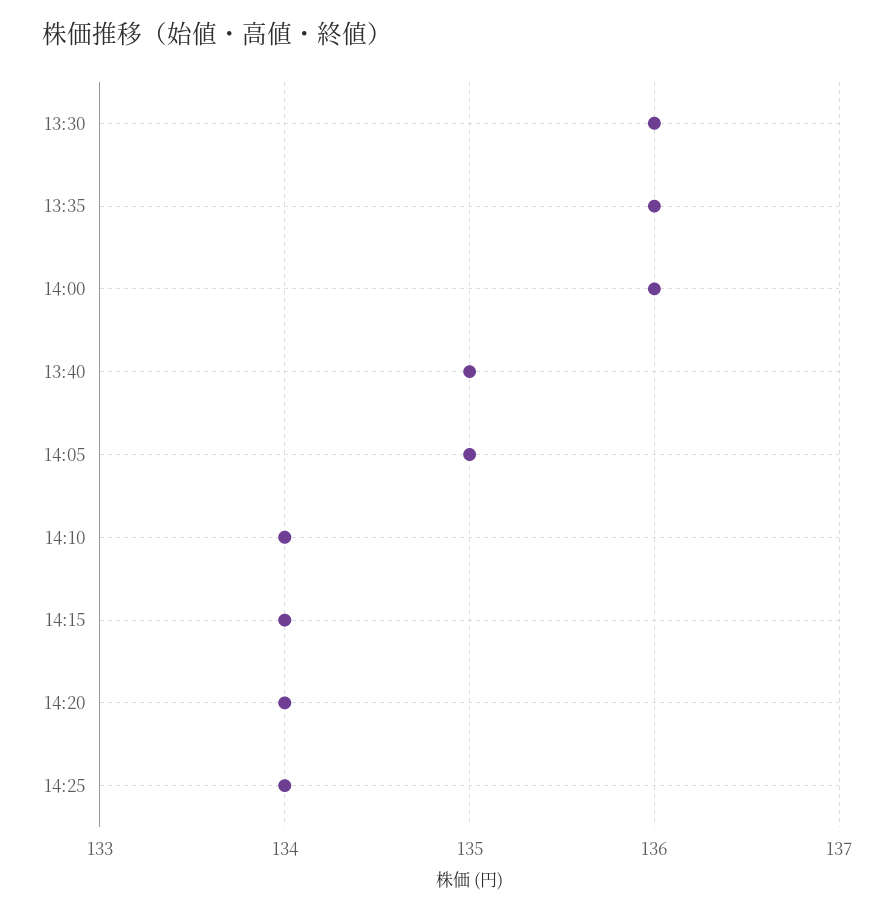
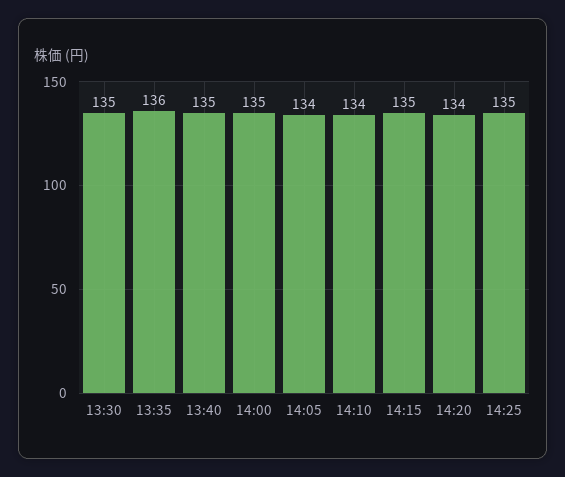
13:30: 136 -> 135
14:00: 136 -> 135
14:05: 135 -> 134
14:15: 134 -> 135
14:25: 134 -> 135

